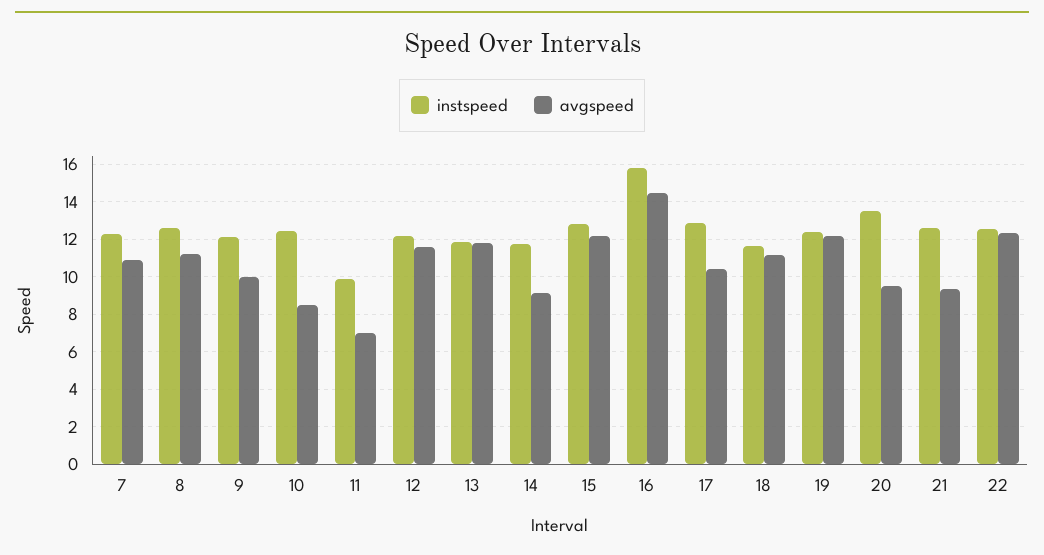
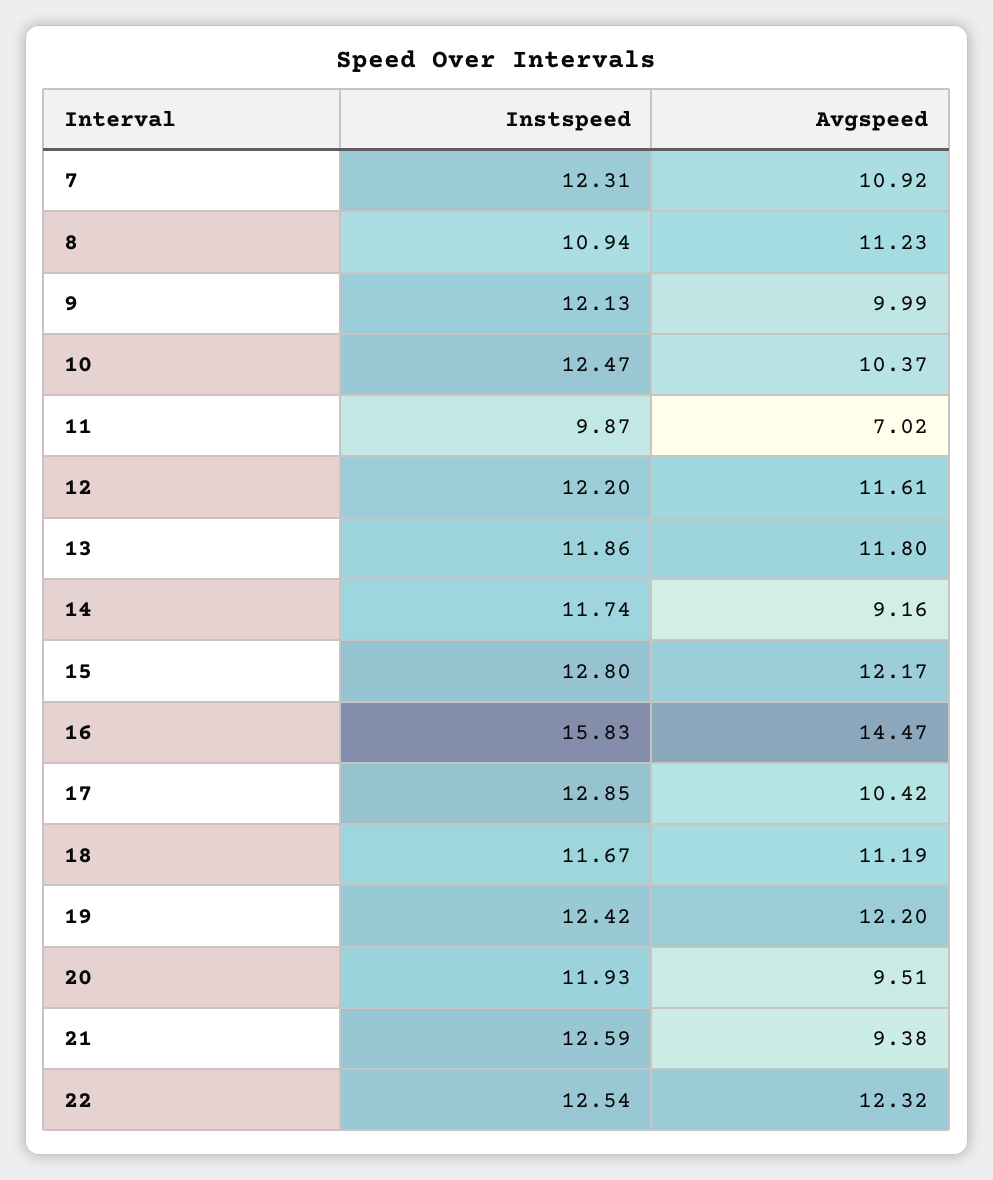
instspeed, 8: 12.5 -> 10.94
avgspeed, 10: 8.5 -> 10.37
instspeed, 20: 13.5 -> 11.93

